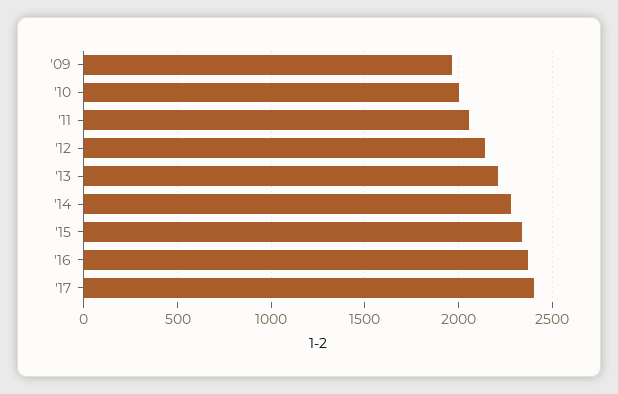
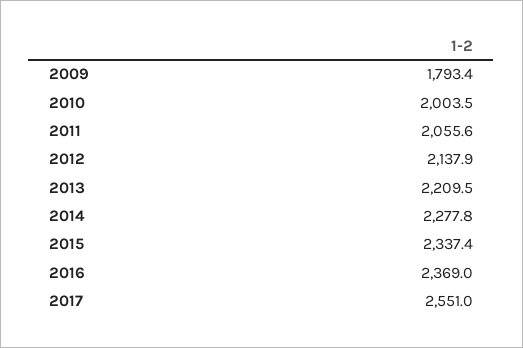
'09: 1950 -> 1793.4
'17: 2400 -> 2551

